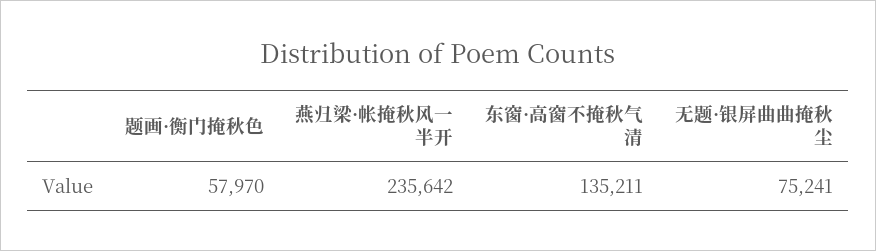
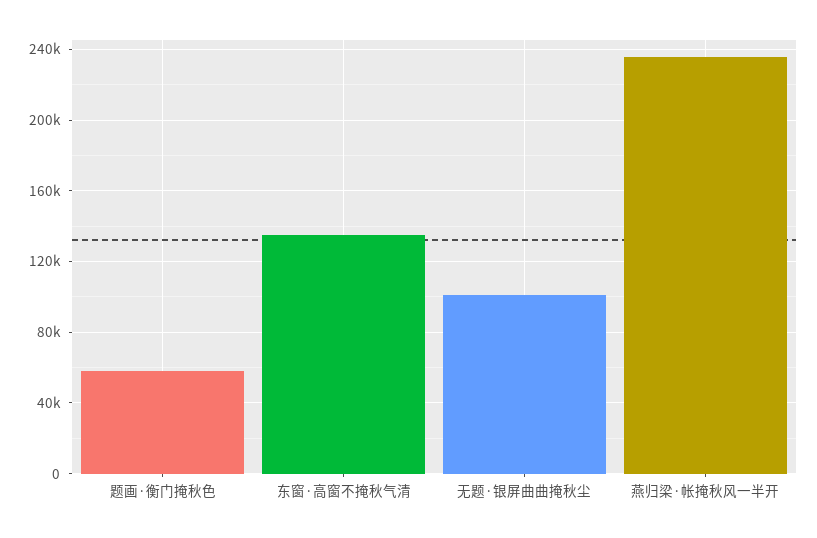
无题·银屏曲曲掩秋尘: 75241 -> 100000

